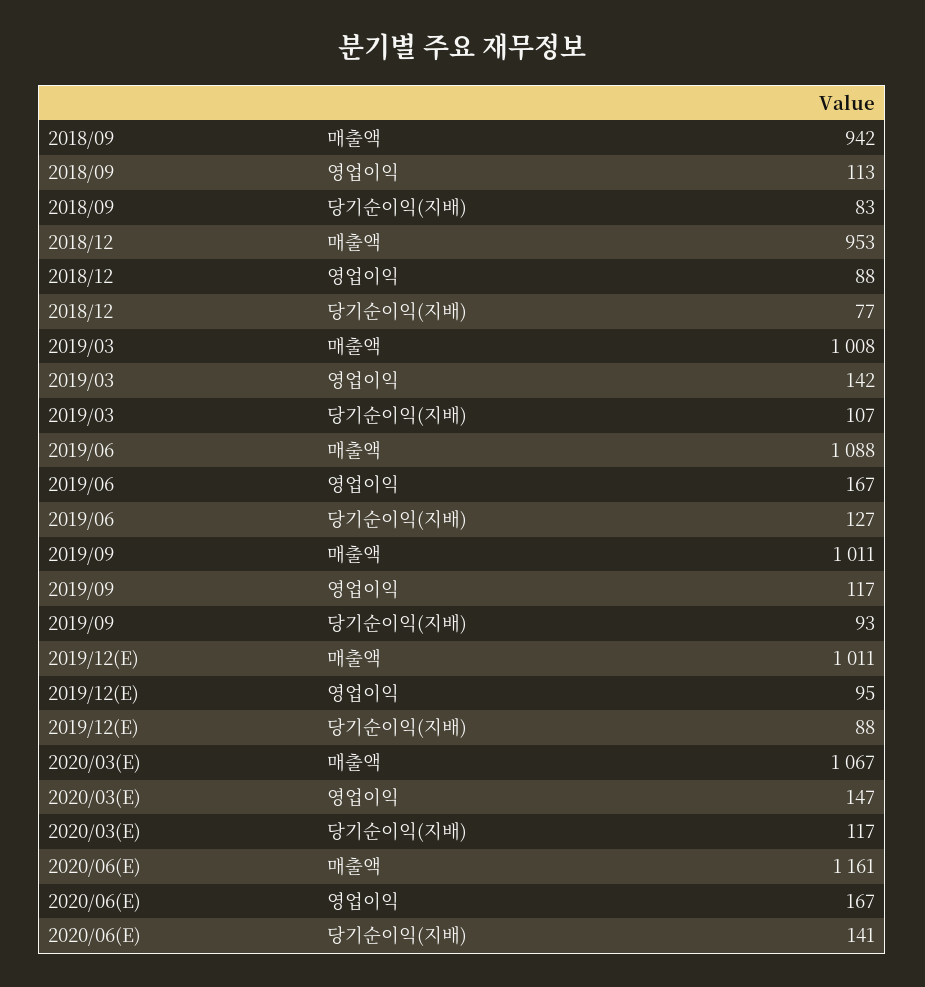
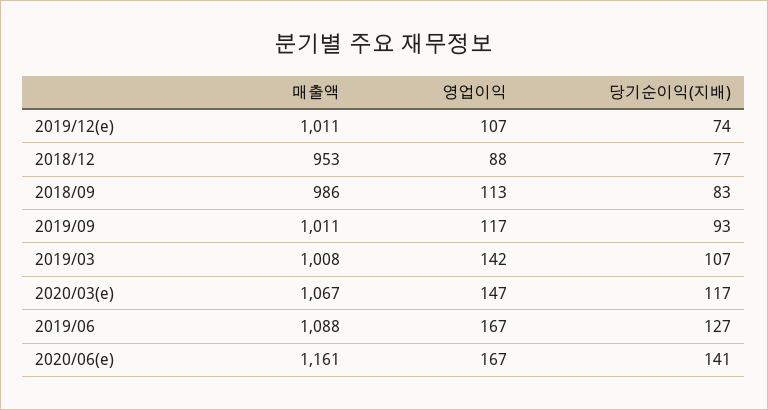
2018/09, 매출액: 942 -> 986
2019/12(E), 영업이익: 95 -> 107
2019/12(E), 당기순이익(지배): 88 -> 74

